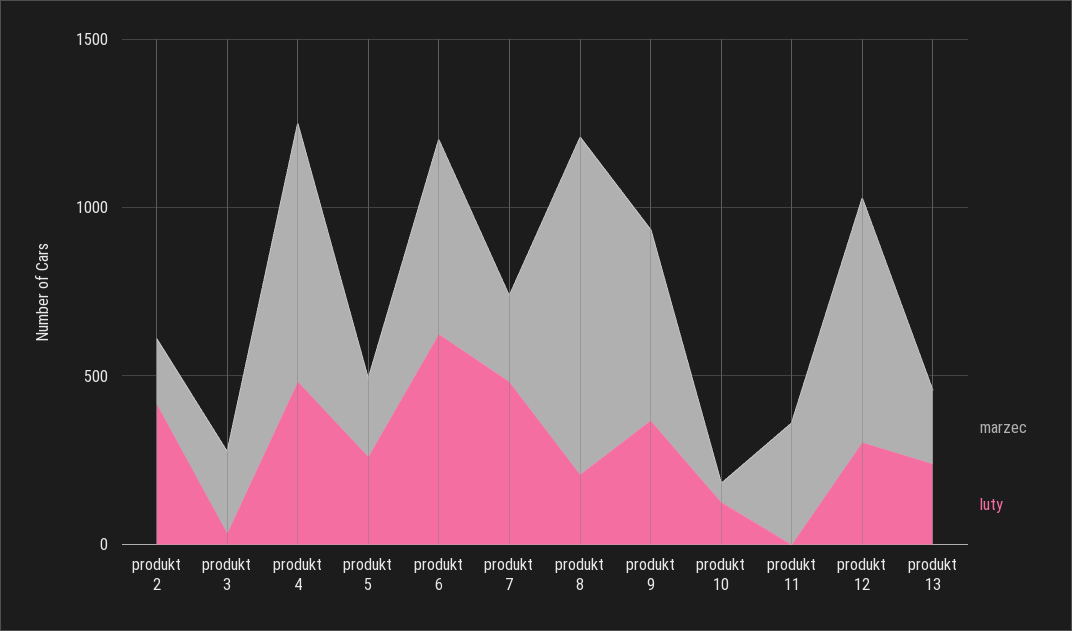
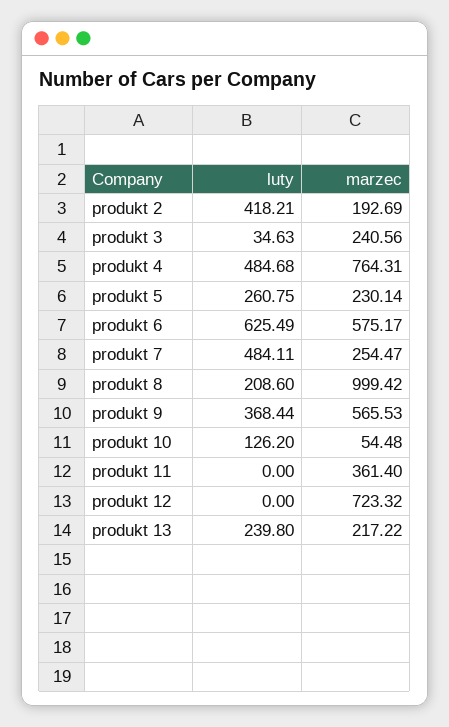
luty, produkt 12: 300 -> 0

